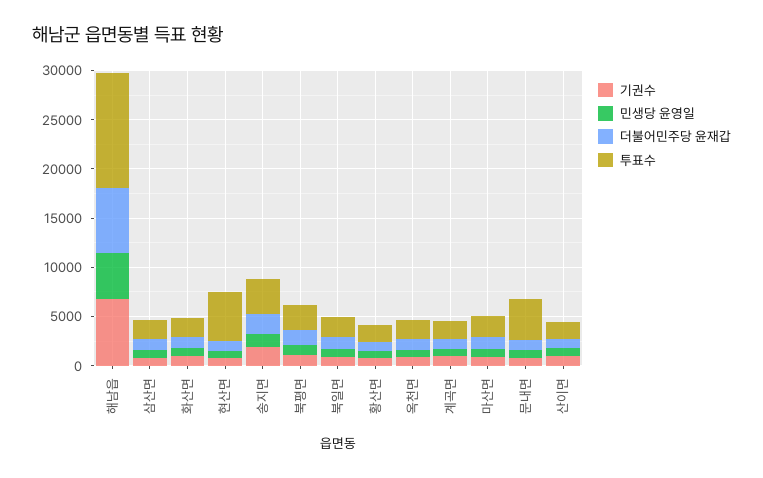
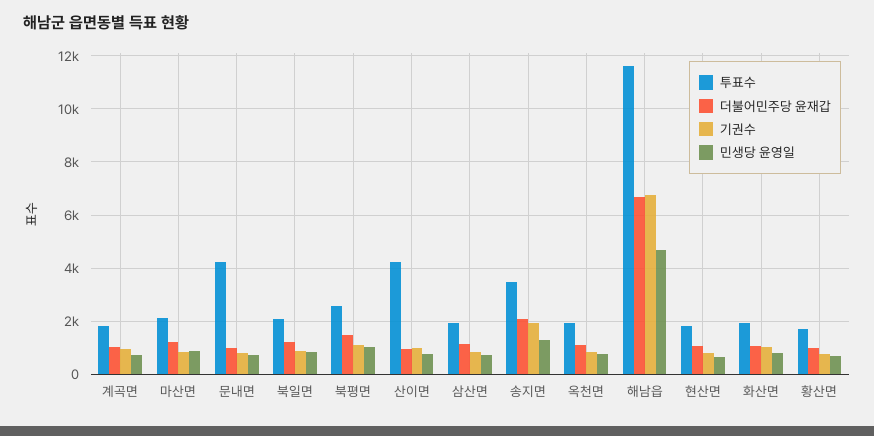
투표수, 현산면: 5000 -> 1750
투표수, 산이면: 2000 -> 4250

